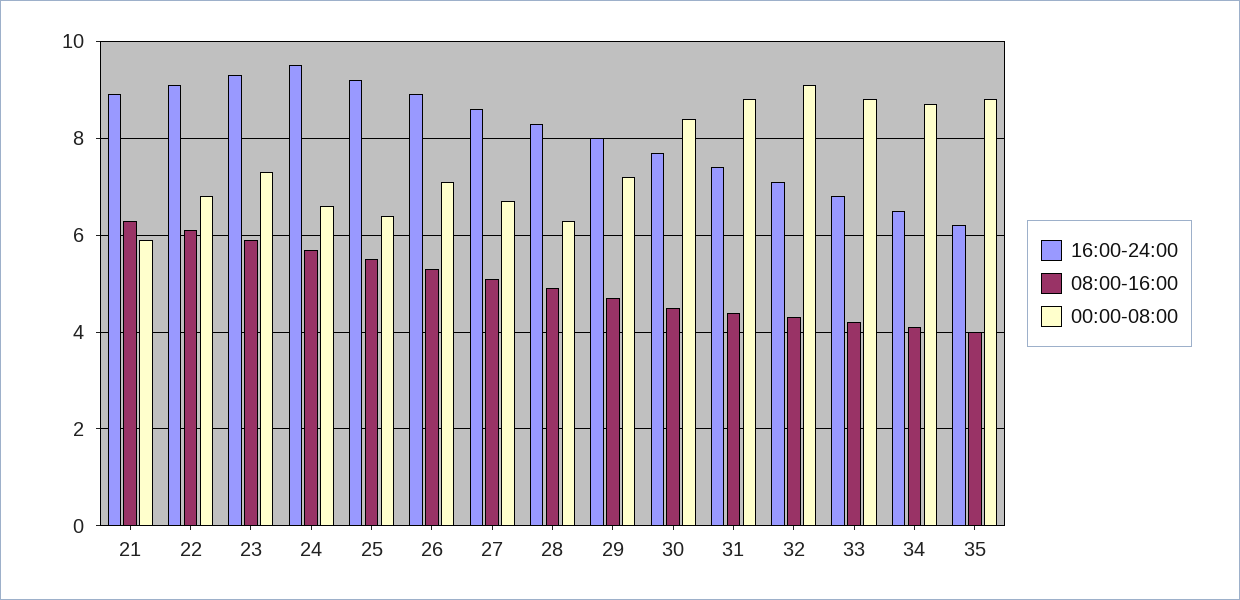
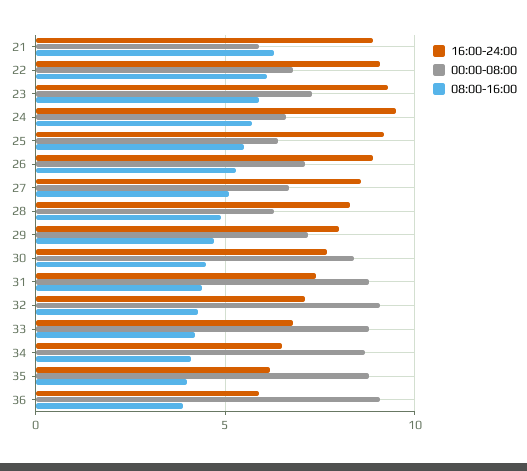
16:00-24:00, 36: none -> 6
00:00-08:00, 36: none -> 9
08:00-16:00, 36: none -> 4

